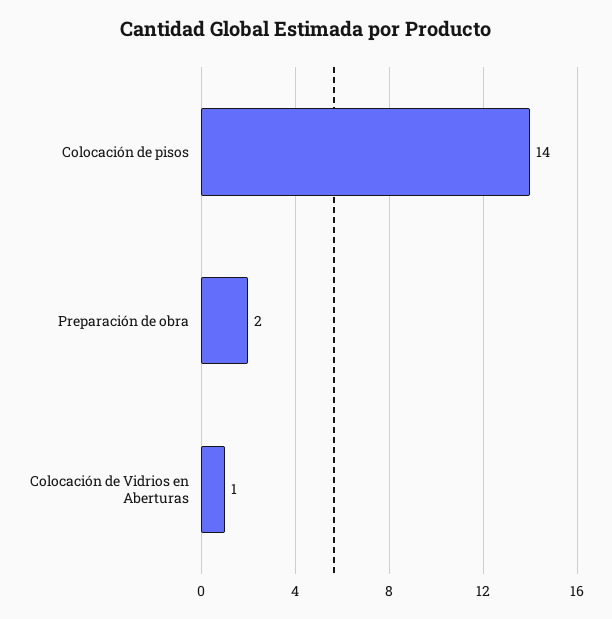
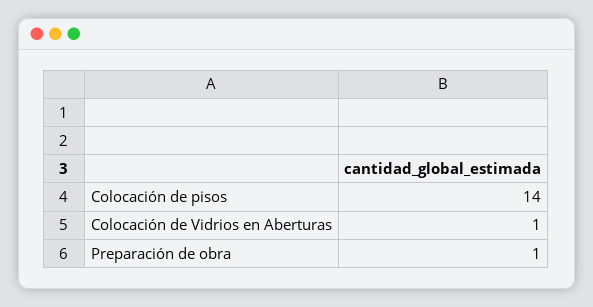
Preparación de obra: 2 -> 1

